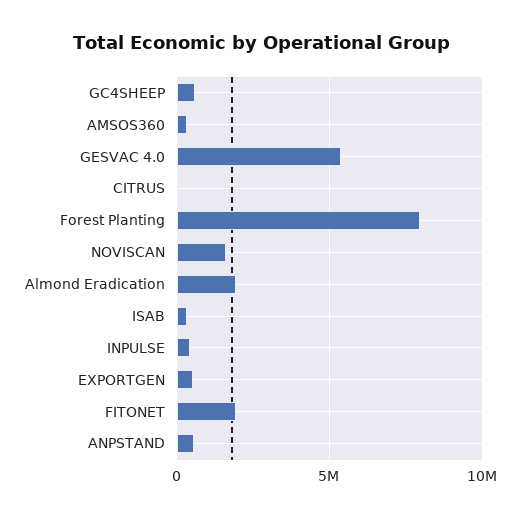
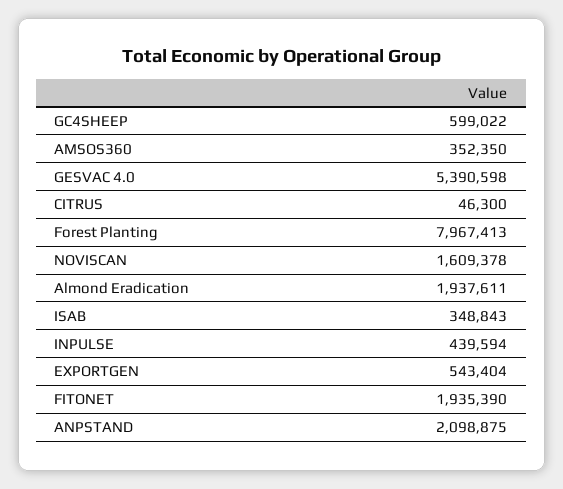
ANPSTAND: 500000 -> 2098875

